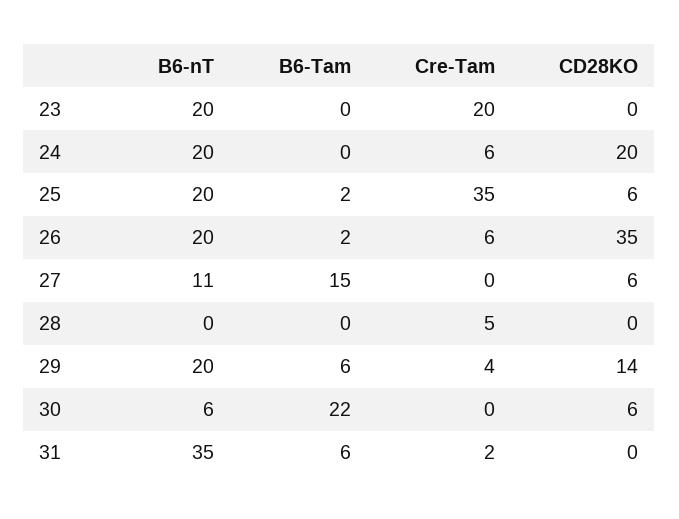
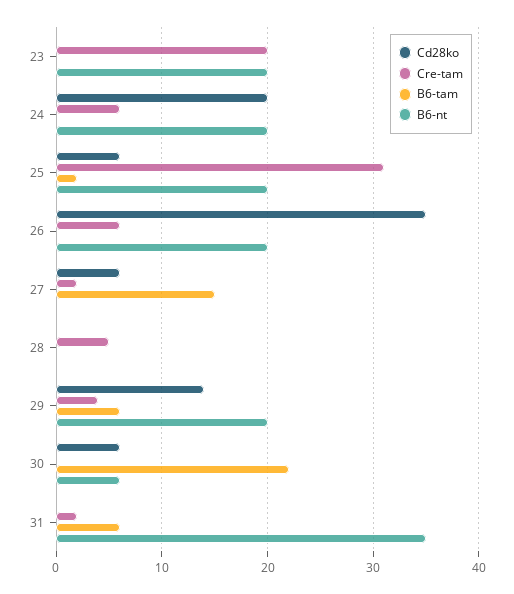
Cre-Tam, 25: 35 -> 31
B6-Tam, 26: 2 -> 0
B6-nT, 27: 11 -> 0
Cre-Tam, 27: 0 -> 2

